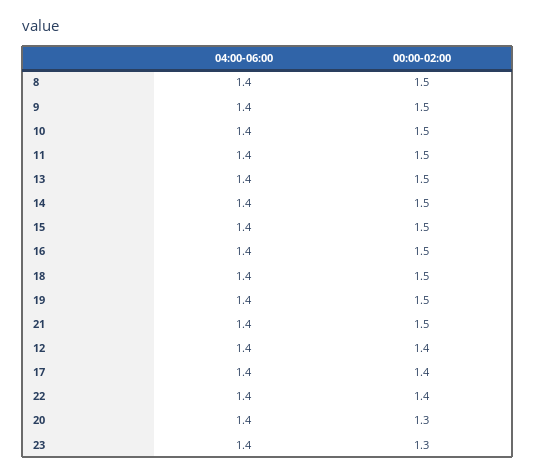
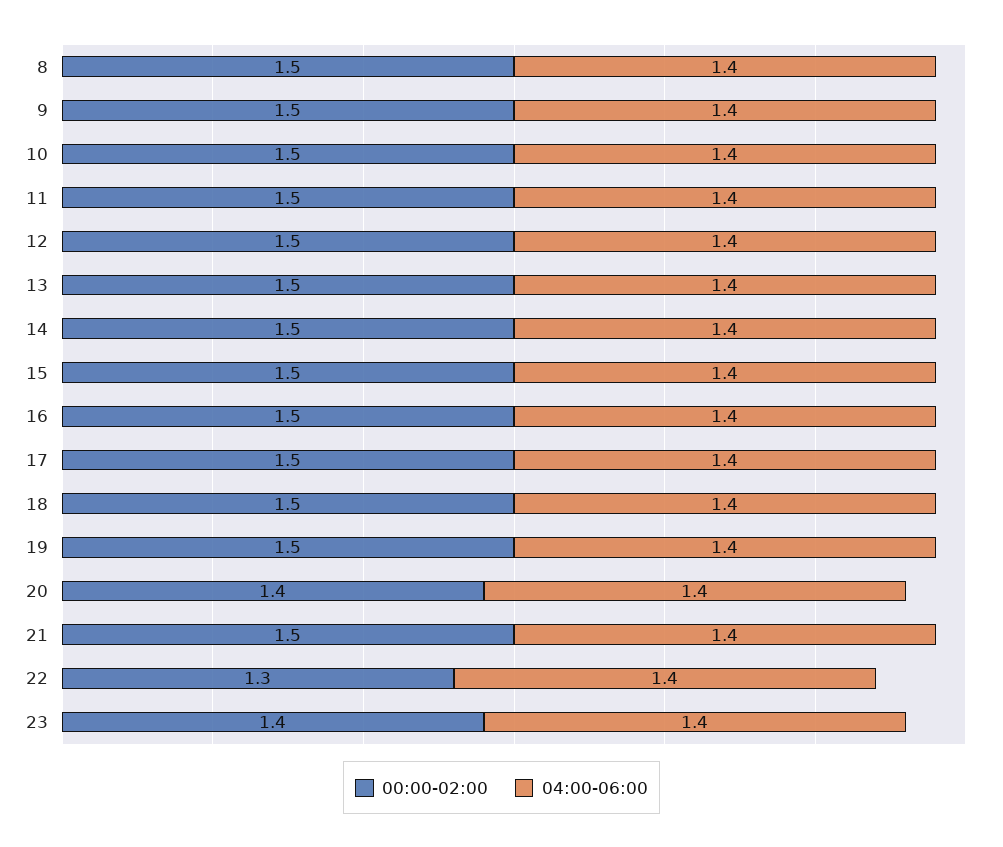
00:00-02:00, 12: 1.4 -> 1.5
00:00-02:00, 17: 1.4 -> 1.5
00:00-02:00, 22: 1.4 -> 1.3
00:00-02:00, 20: 1.3 -> 1.4
00:00-02:00, 23: 1.3 -> 1.4

